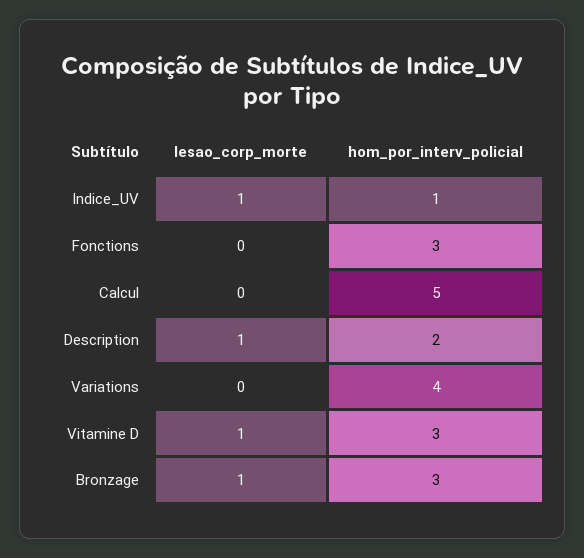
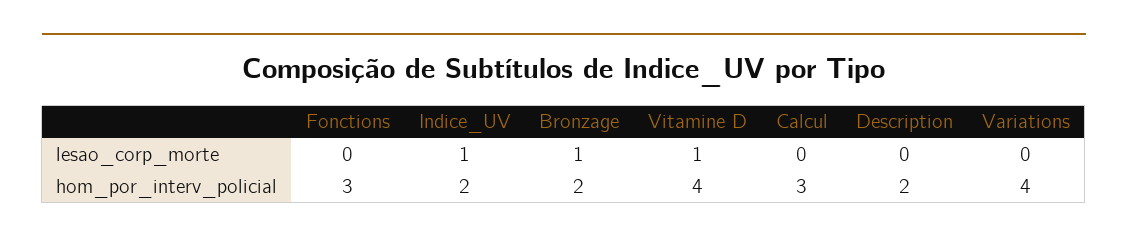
hom_por_interv_policial, Indice_UV: 1 -> 2
hom_por_interv_policial, Calcul: 5 -> 3
lesao_corp_morte, Description: 1 -> 0
hom_por_interv_policial, Vitamine D: 3 -> 4
hom_por_interv_policial, Bronzage: 3 -> 2

